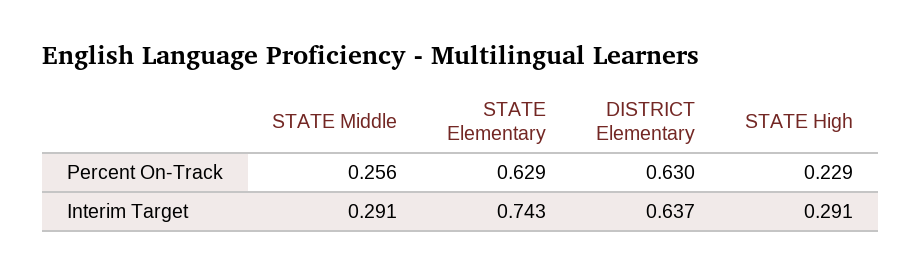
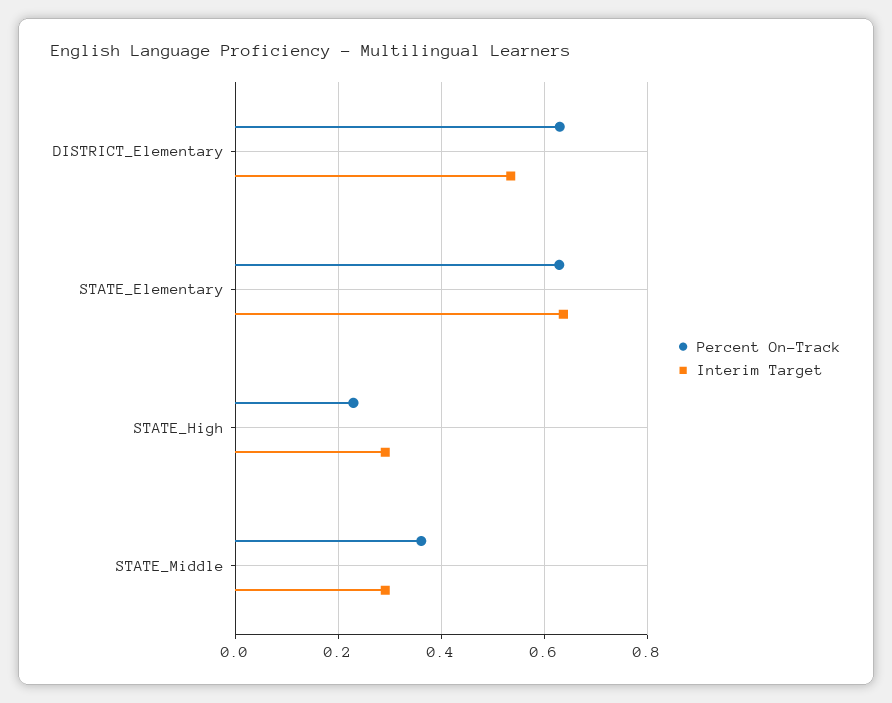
Percent On-Track, STATE Middle: 0.256 -> 0.36
Interim Target, STATE Elementary: 0.743 -> 0.64
Interim Target, DISTRICT Elementary: 0.637 -> 0.54

